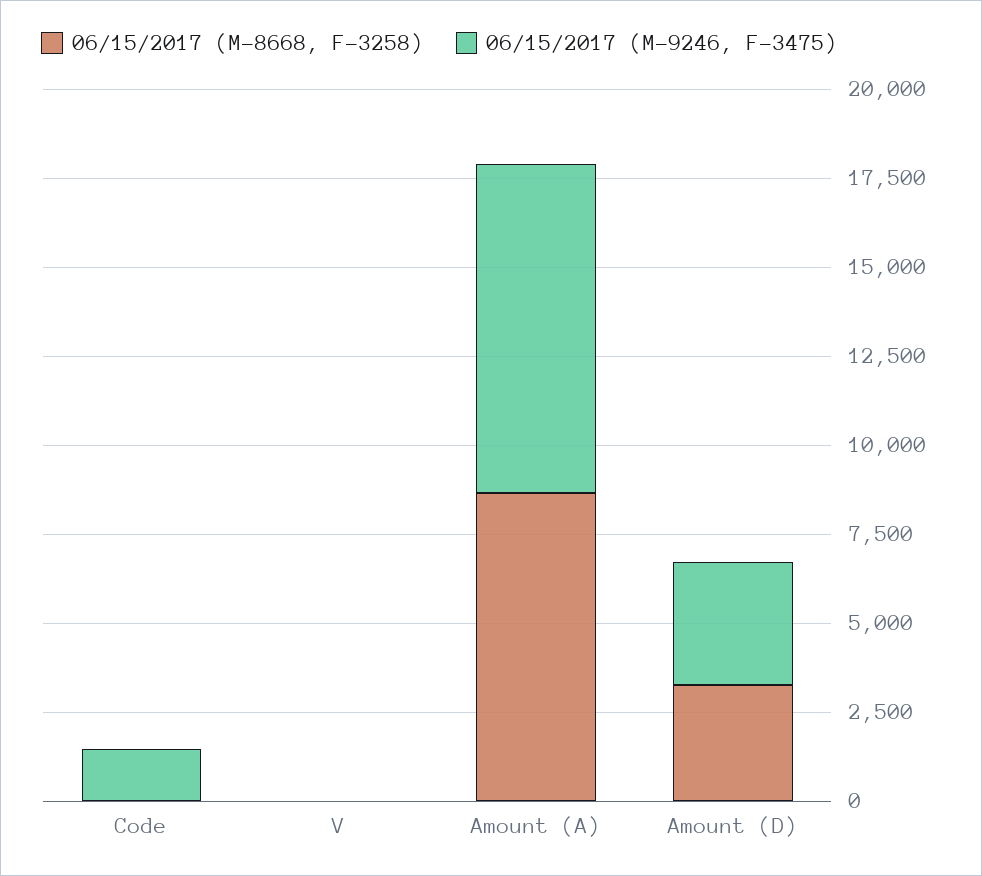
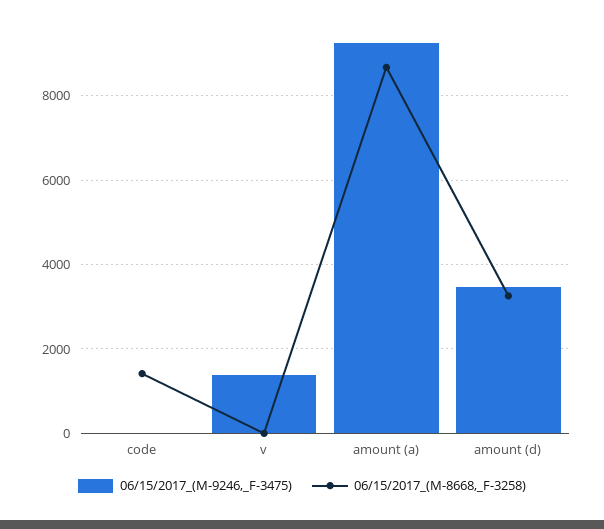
06/15/2017 (M-8668, F-3258), Code: 0 -> 1400
06/15/2017 (M-9246, F-3475), Code: 1500 -> 0
06/15/2017 (M-9246, F-3475), V: 0 -> 1400

